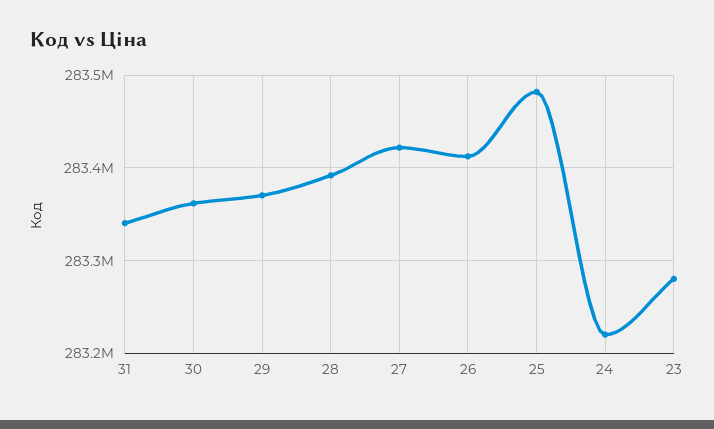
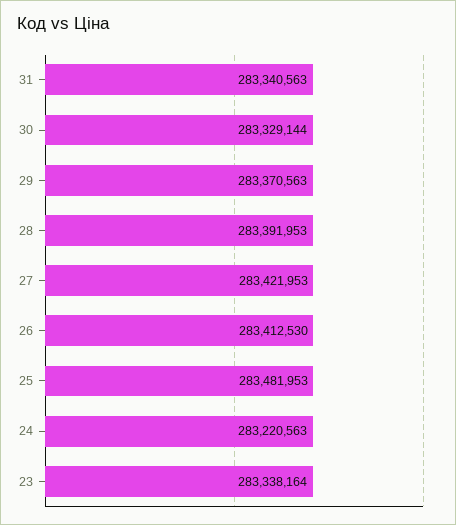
30: 283360000 -> 283329144
23: 283280000 -> 283338164

